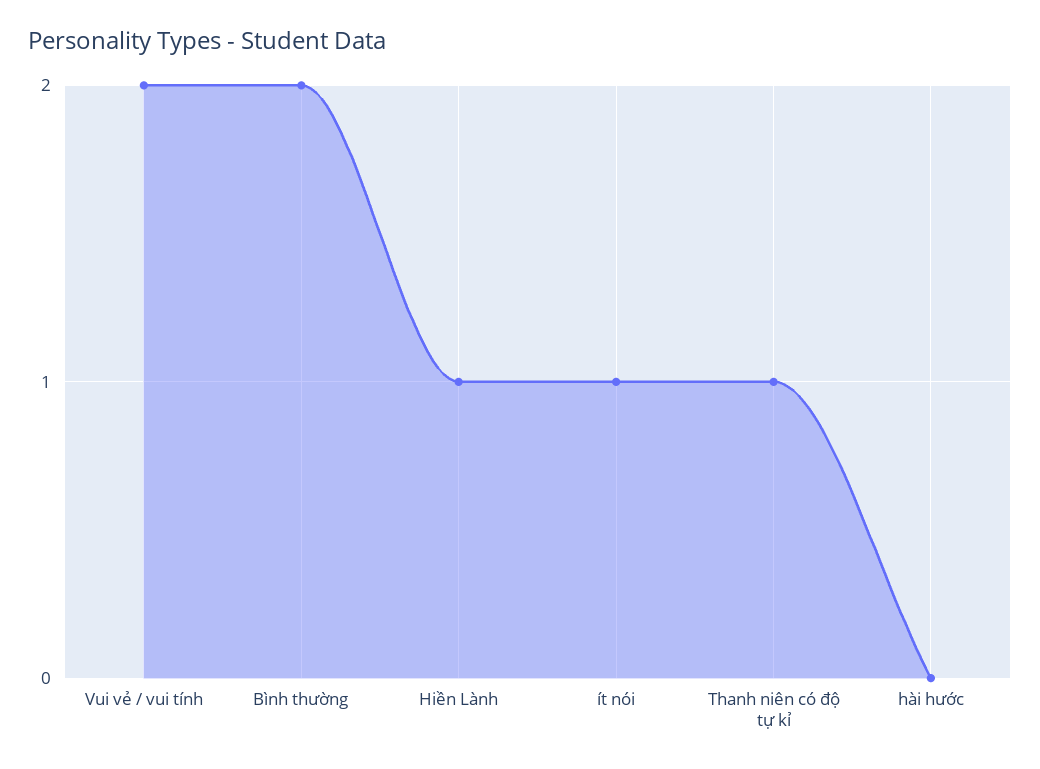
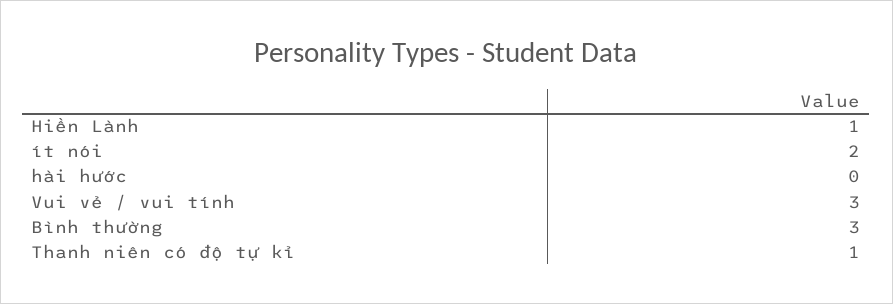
Vui vẻ / vui tính: 2 -> 3
Bình thường: 2 -> 3
ít nói: 1 -> 2

